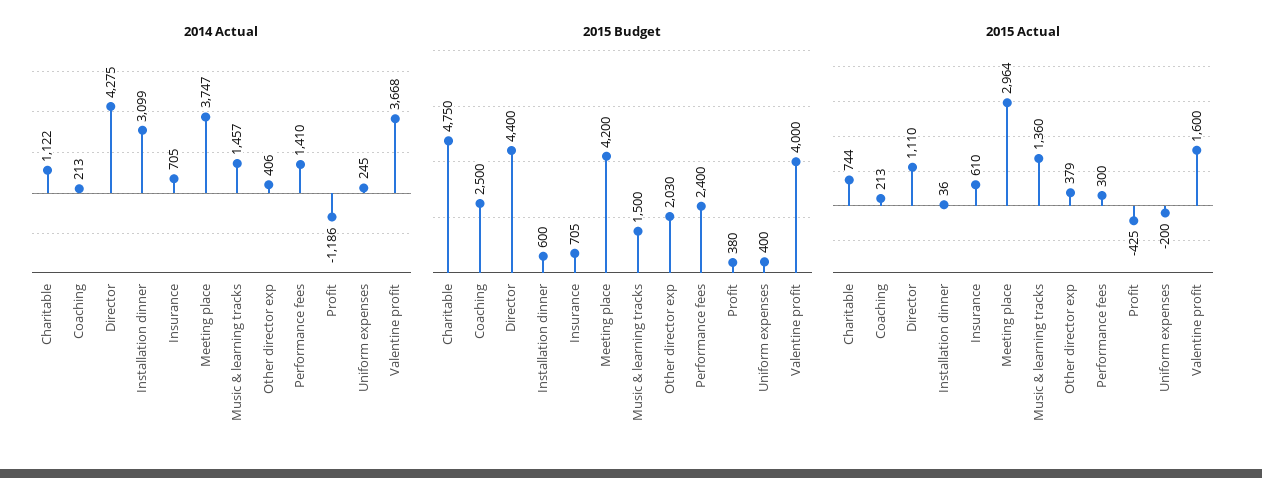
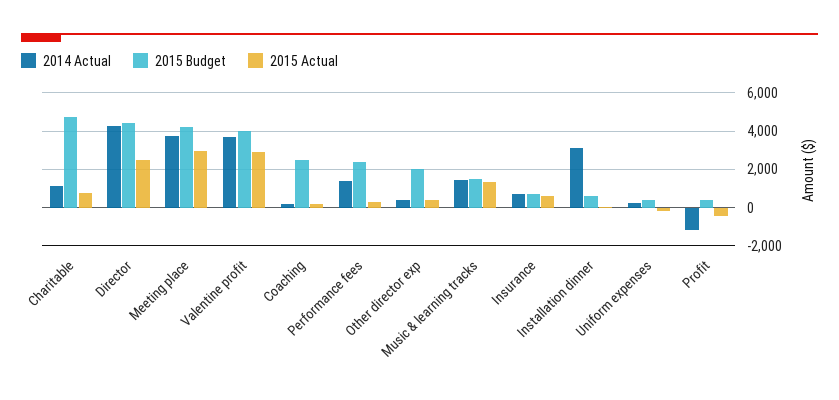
2015 Actual, Director: 1110 -> 2500
2015 Actual, Valentine profit: 1600 -> 3000

